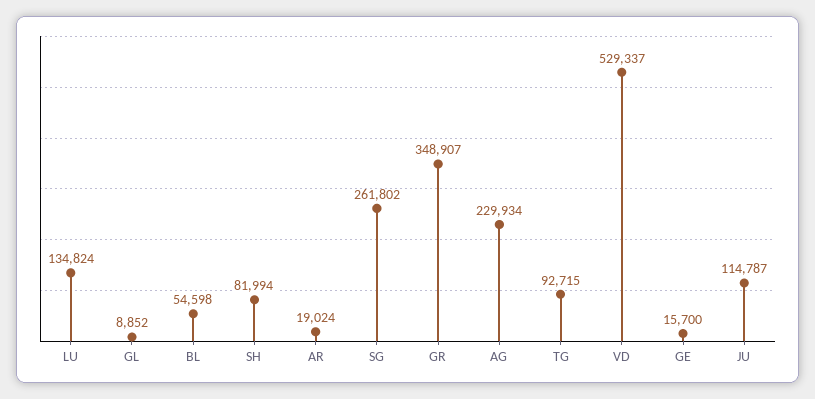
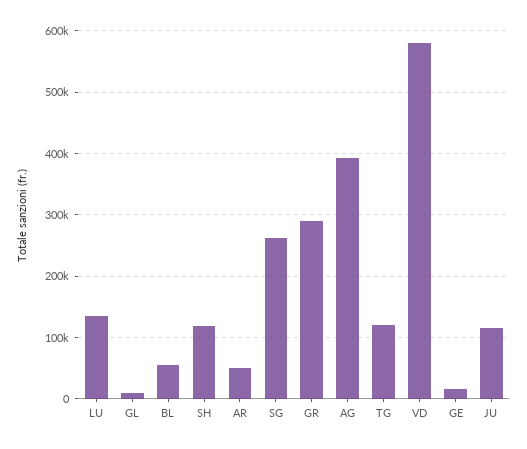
SH: 81994 -> 120000
AR: 19024 -> 50000
GR: 348907 -> 290000
AG: 229934 -> 390000
TG: 92715 -> 120000
VD: 529337 -> 580000

